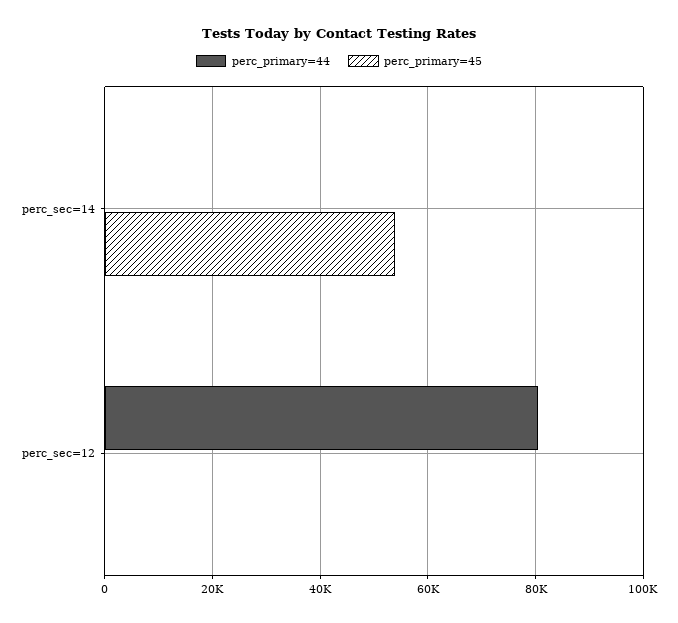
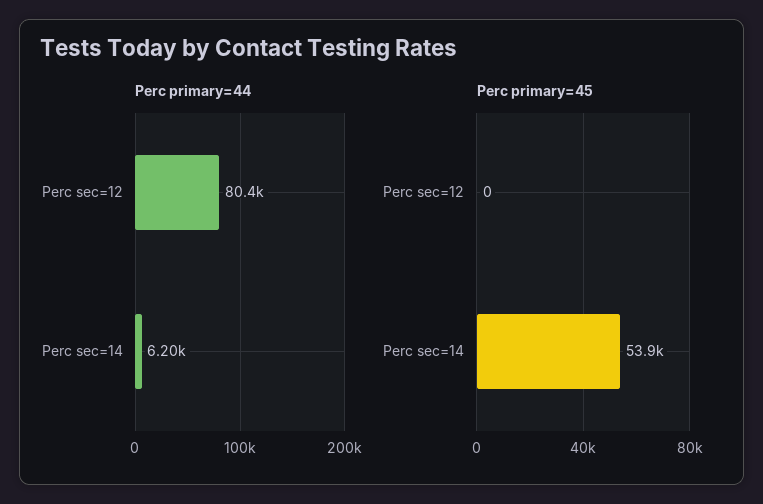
perc_primary=44, perc_sec=14: 0 -> 6200

